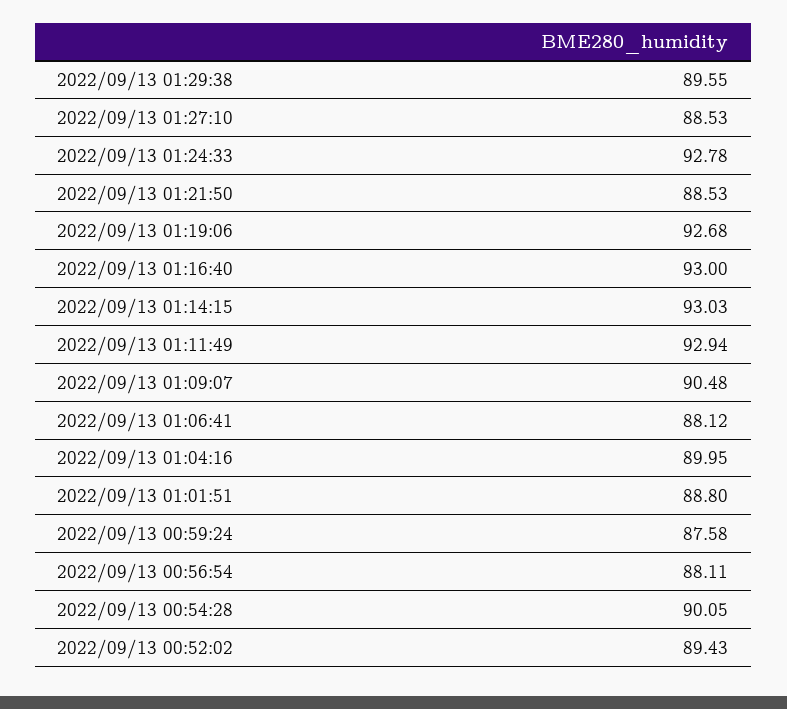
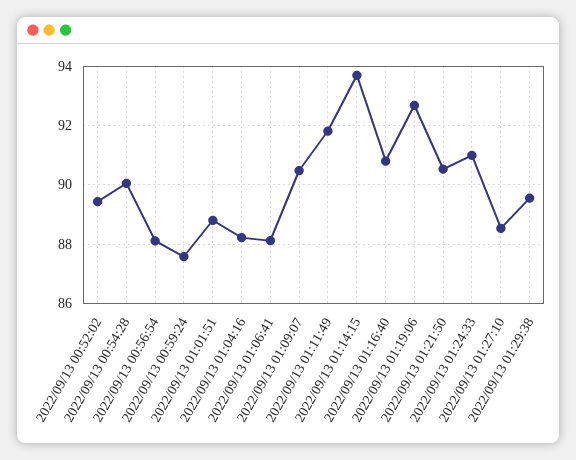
2022/09/13 01:24:33: 92.78 -> 91
2022/09/13 01:21:50: 88.53 -> 90.5
2022/09/13 01:16:40: 93 -> 90.75
2022/09/13 01:14:15: 93.03 -> 93.75
2022/09/13 01:11:49: 92.94 -> 91.75
2022/09/13 01:04:16: 89.95 -> 88.25

